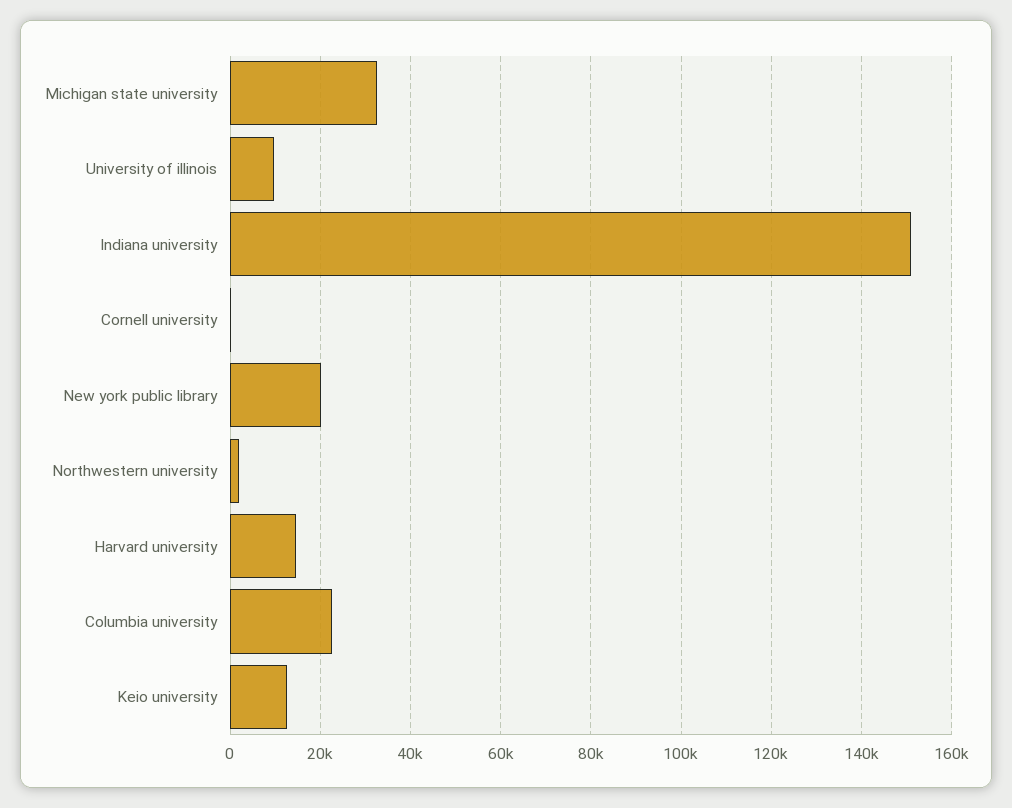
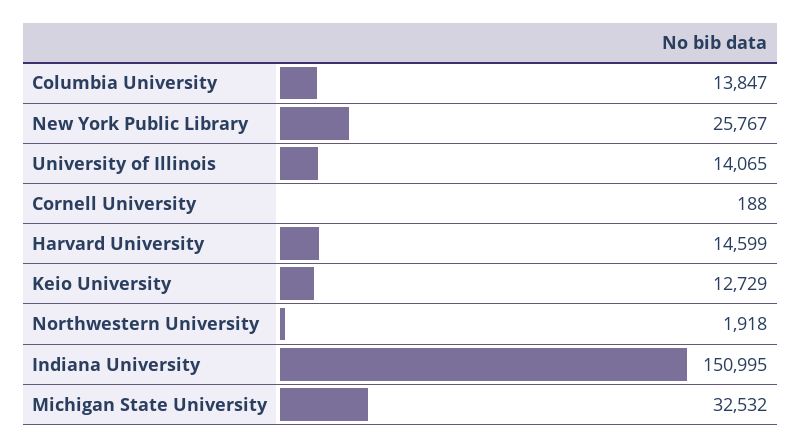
University of illinois: 10000 -> 14065
New york public library: 20000 -> 25767
Columbia university: 22000 -> 13847

